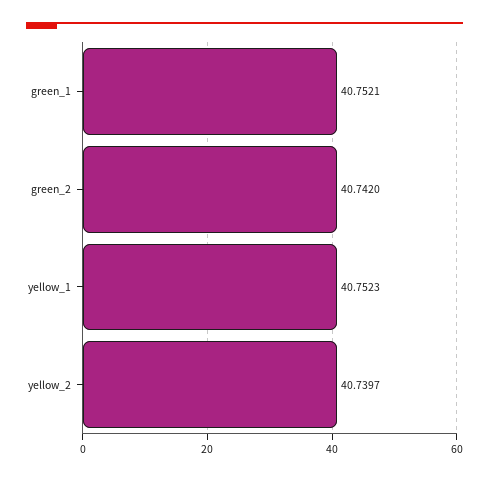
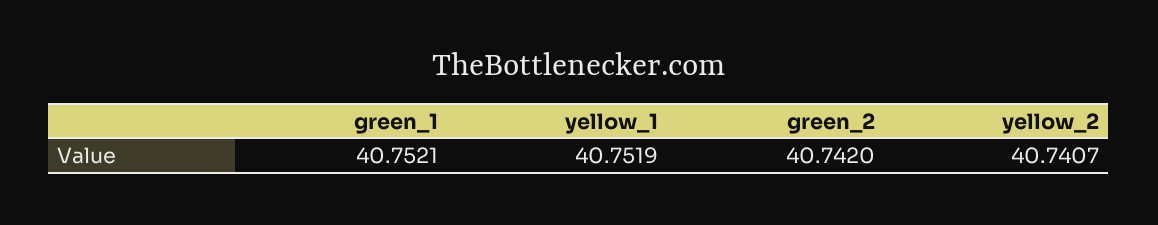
yellow_1: 40.7523 -> 40.7519
yellow_2: 40.7397 -> 40.7407

